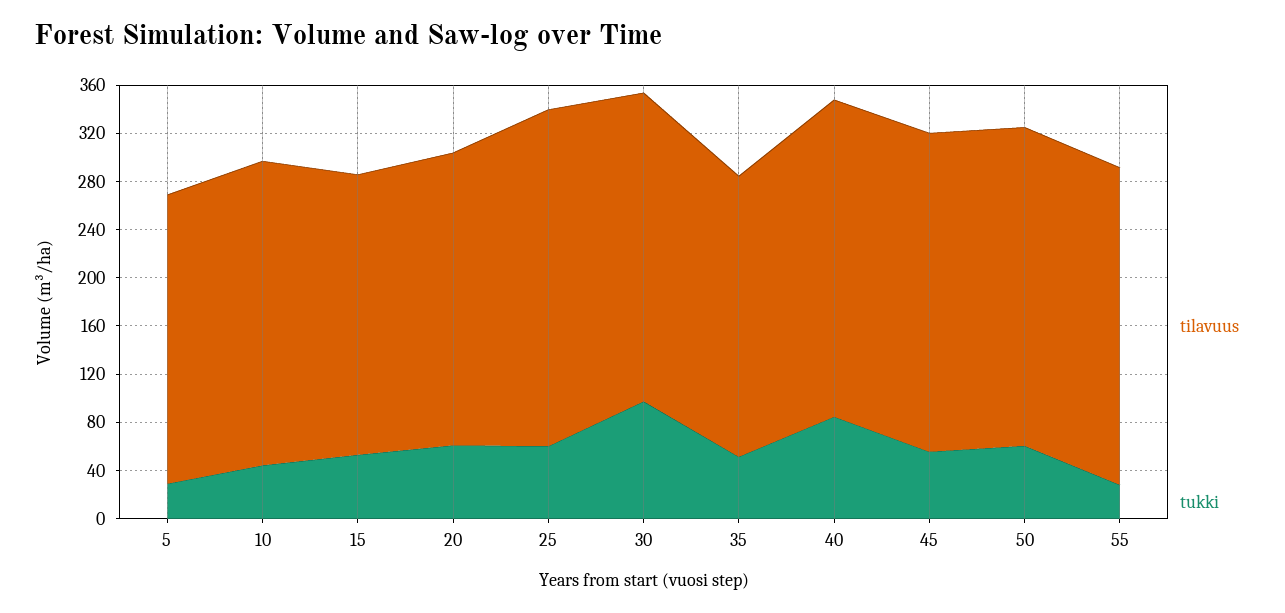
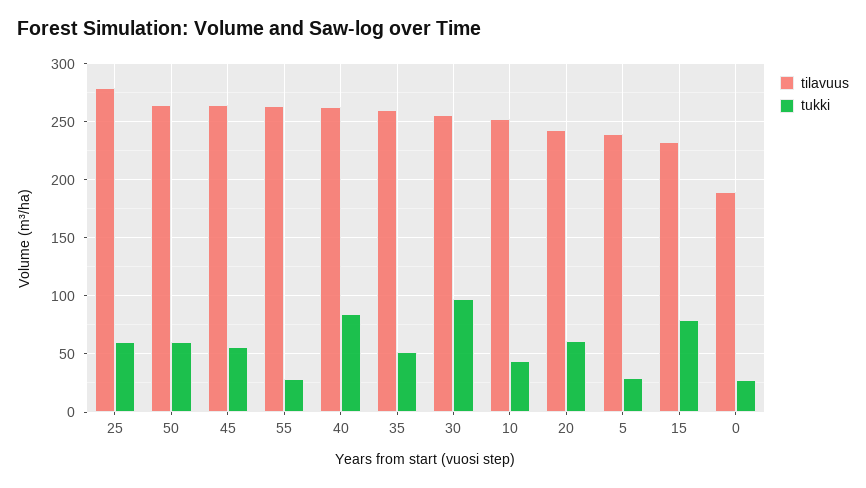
tukki, 15: 50 -> 80
tilavuus, 35: 230 -> 260
tilavuus, 0: none -> 190
tukki, 0: none -> 30

